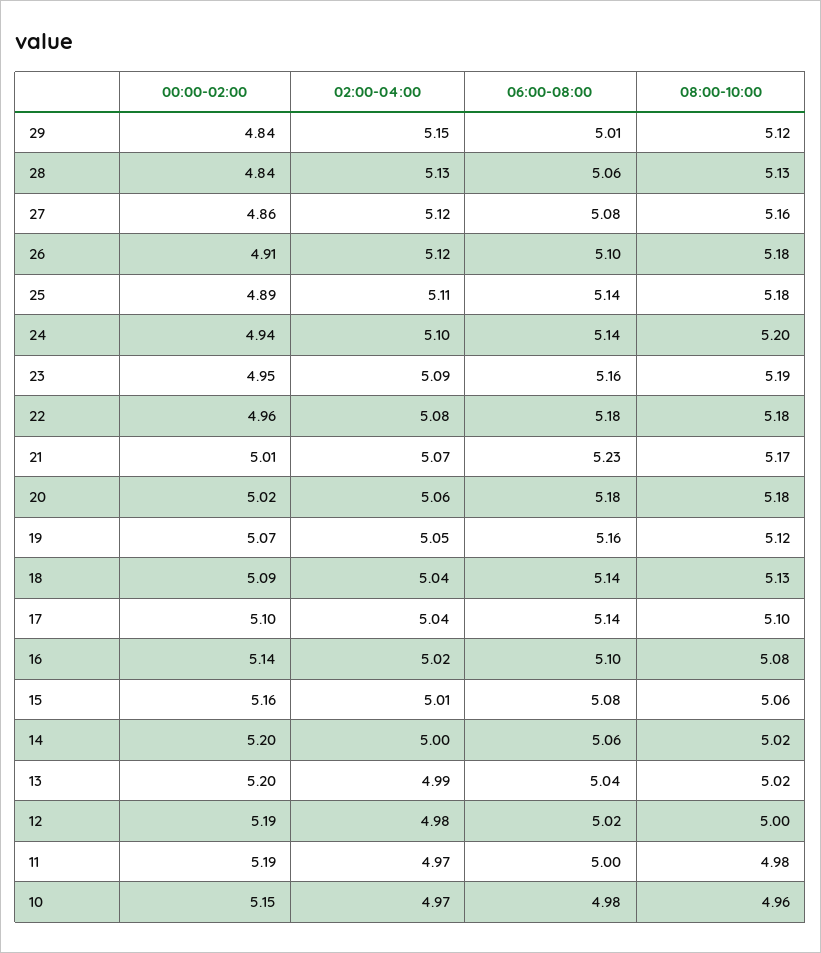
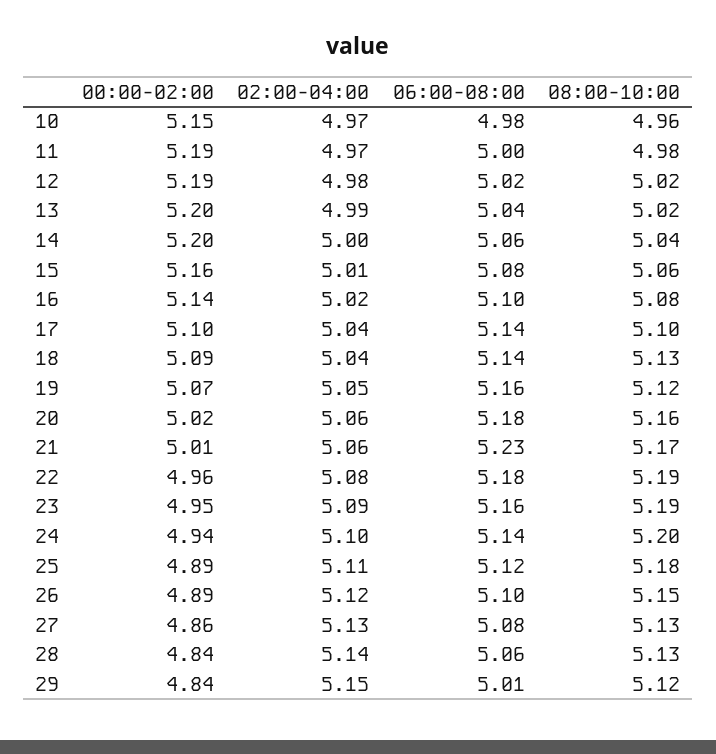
02:00-04:00, 28: 5.13 -> 5.14
02:00-04:00, 27: 5.12 -> 5.13
08:00-10:00, 27: 5.16 -> 5.13
00:00-02:00, 26: 4.91 -> 4.89
08:00-10:00, 26: 5.18 -> 5.15
06:00-08:00, 25: 5.14 -> 5.12
08:00-10:00, 22: 5.18 -> 5.19
02:00-04:00, 21: 5.07 -> 5.06
08:00-10:00, 20: 5.18 -> 5.16
08:00-10:00, 14: 5.02 -> 5.04
08:00-10:00, 12: 5 -> 5.02

